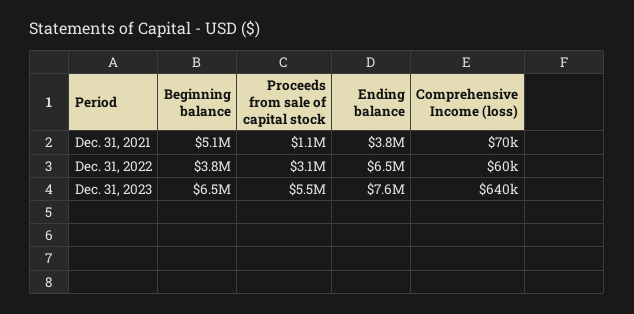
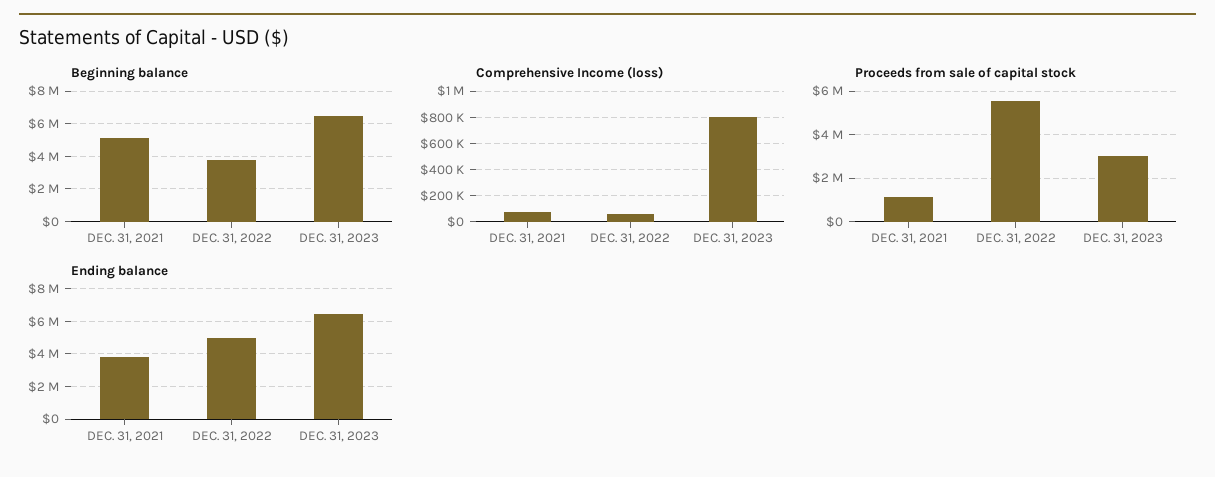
Proceeds from sale of capital stock, Dec. 31, 2022: 3100000 -> 5500000
Ending balance, Dec. 31, 2022: 6500000 -> 5000000
Proceeds from sale of capital stock, Dec. 31, 2023: 5500000 -> 3000000
Ending balance, Dec. 31, 2023: 7600000 -> 6500000
Comprehensive Income (loss), Dec. 31, 2023: 640000 -> 800000

